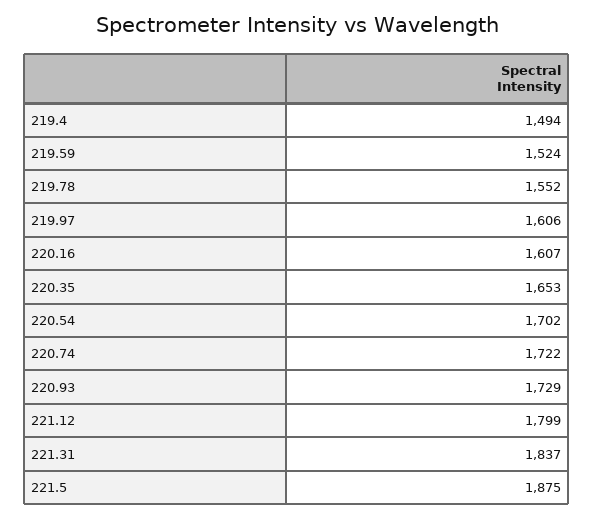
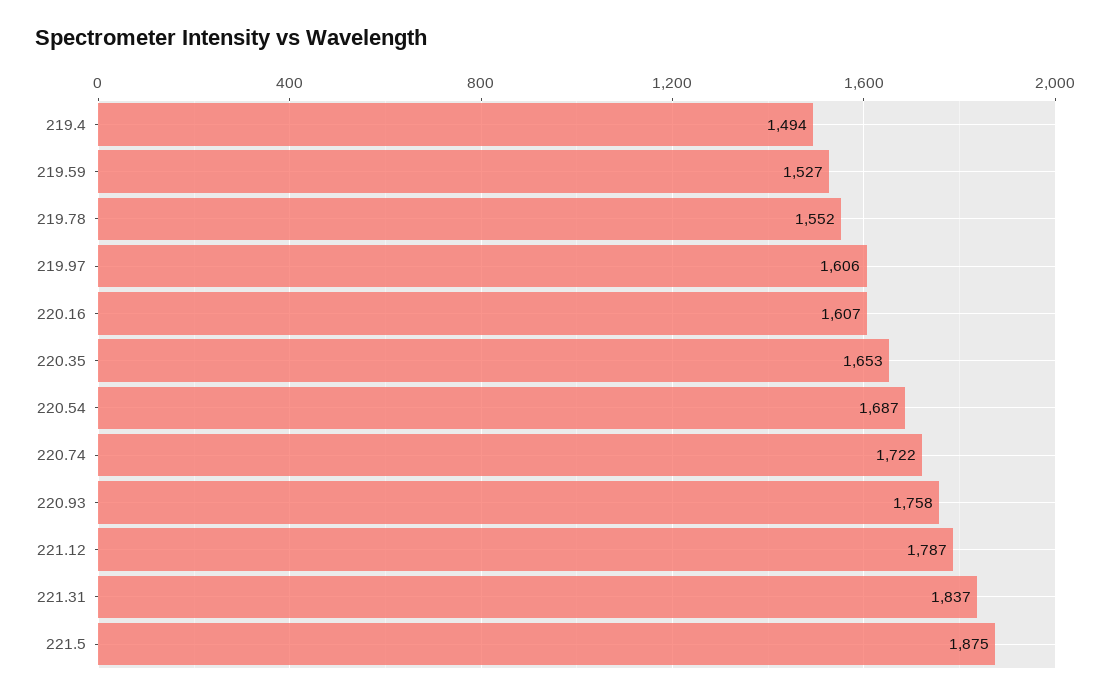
219.59: 1524 -> 1527
220.54: 1702 -> 1687
220.93: 1729 -> 1758
221.12: 1799 -> 1787

